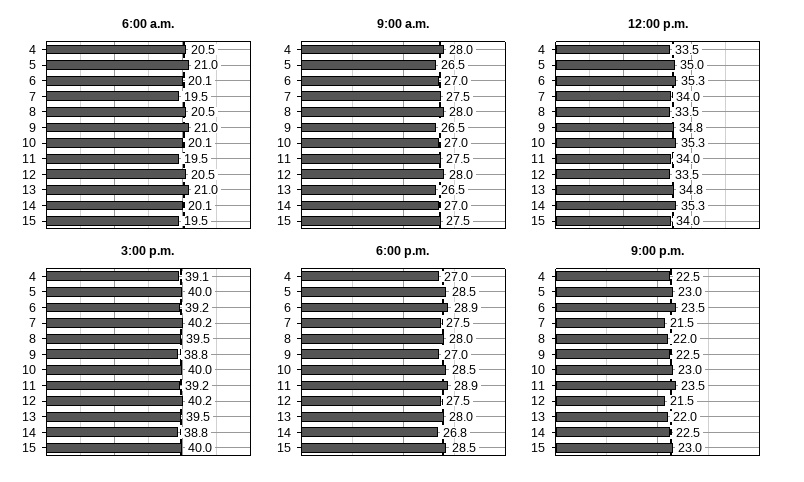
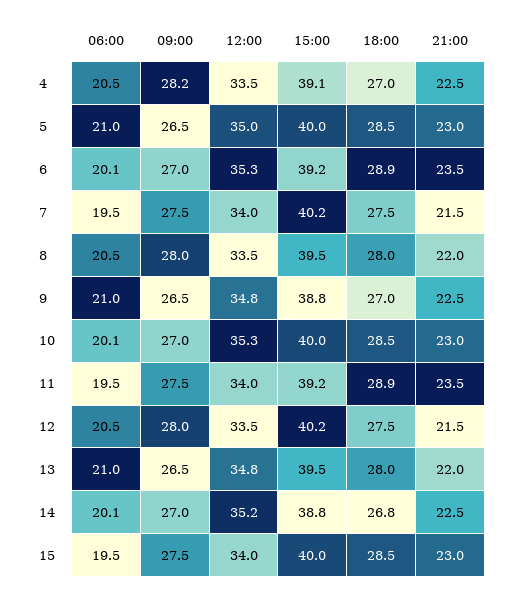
9:00 a.m., 4: 28 -> 28.2
12:00 p.m., 14: 35.3 -> 35.2

